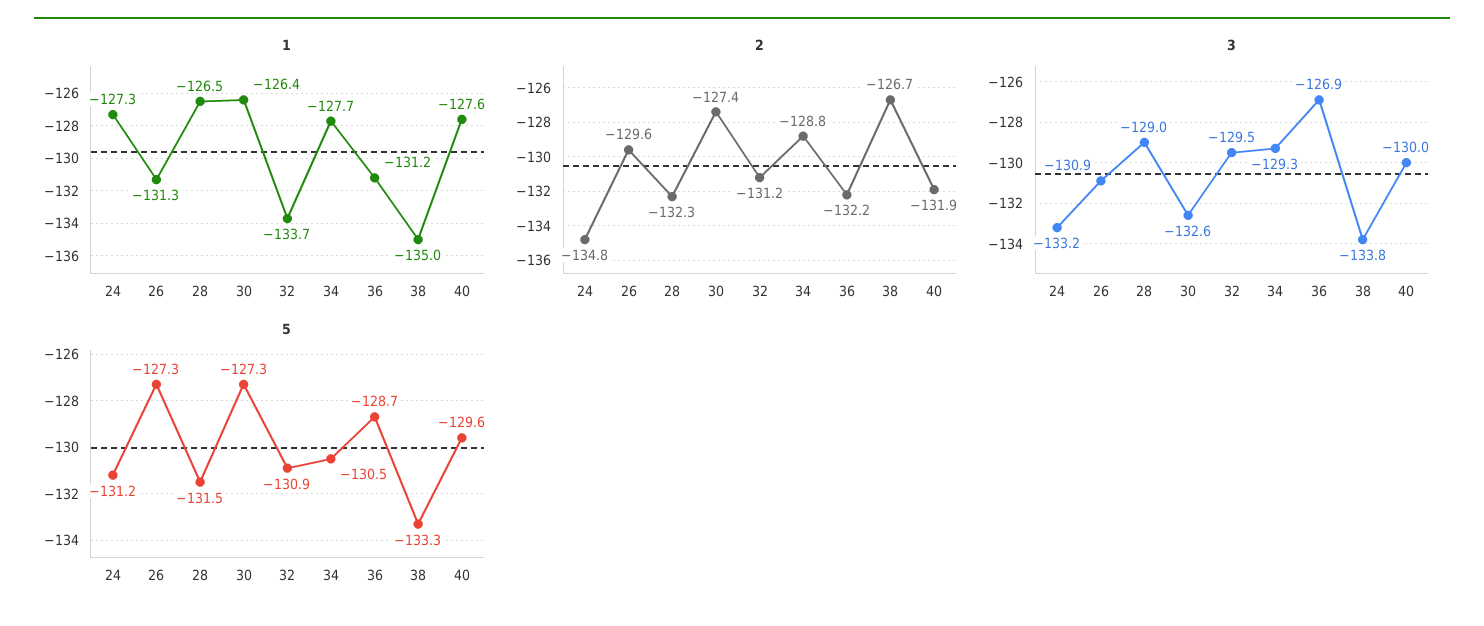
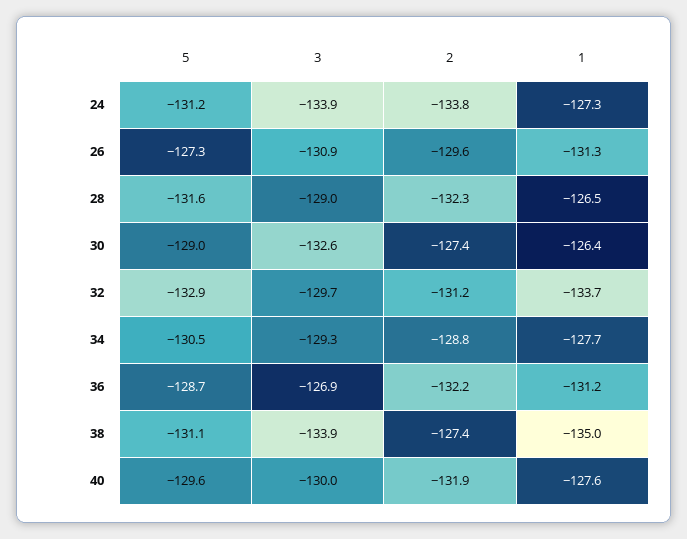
2, 24: -134.8 -> -133.8
2, 38: -126.7 -> -127.4
3, 24: -133.2 -> -133.9
3, 32: -129.5 -> -129.7
3, 38: -133.8 -> -133.9
5, 28: -131.5 -> -131.6
5, 30: -127.3 -> -129
5, 32: -130.9 -> -132.9
5, 38: -133.3 -> -131.1

